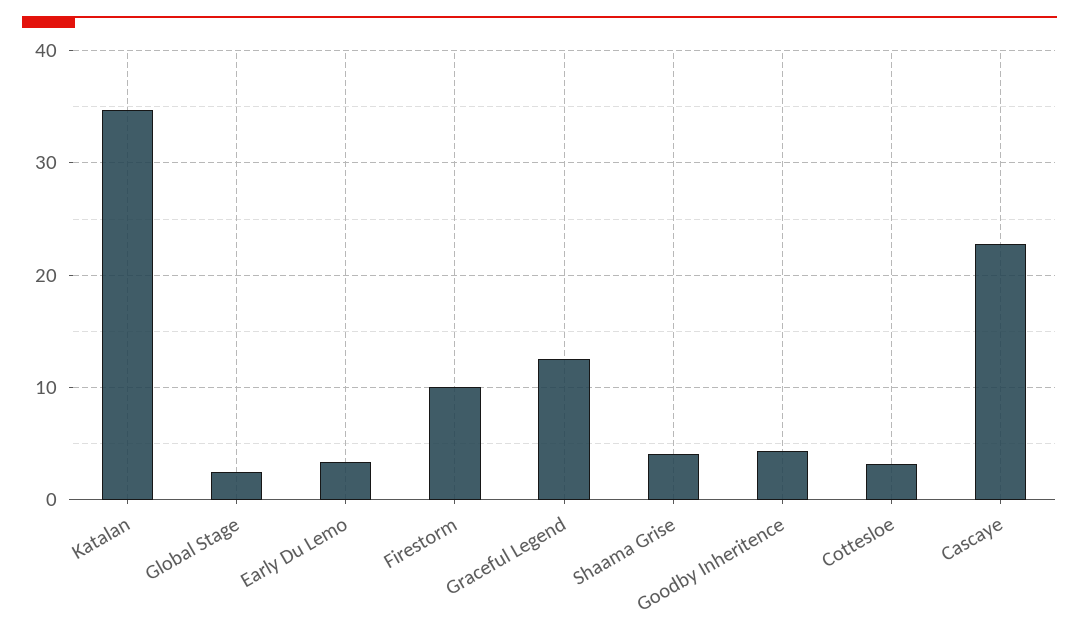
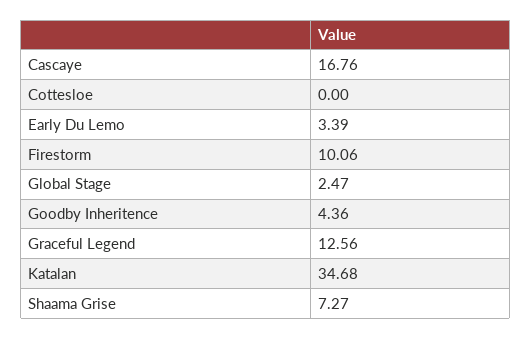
Shaama Grise: 4 -> 7.27
Cottesloe: 3 -> 0
Cascaye: 23 -> 16.76

